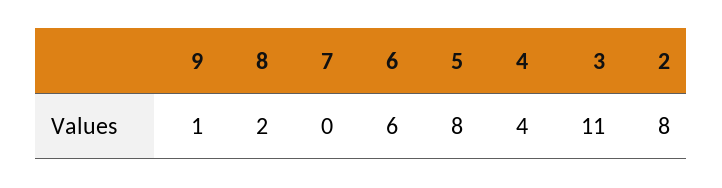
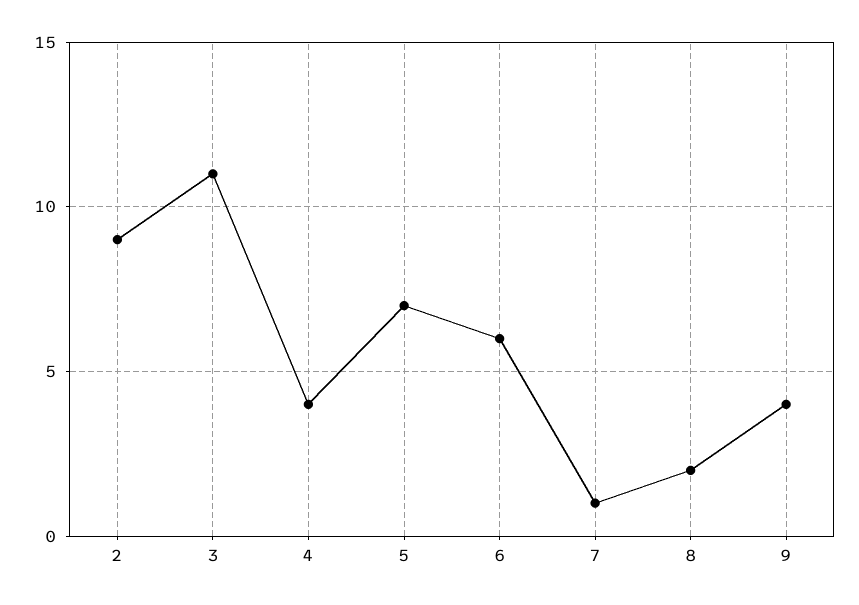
9: 1 -> 4
7: 0 -> 1
5: 8 -> 7
2: 8 -> 9

